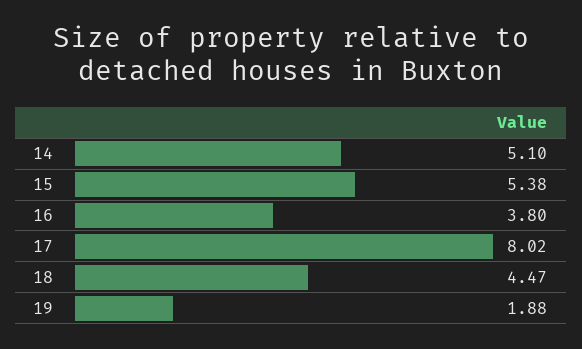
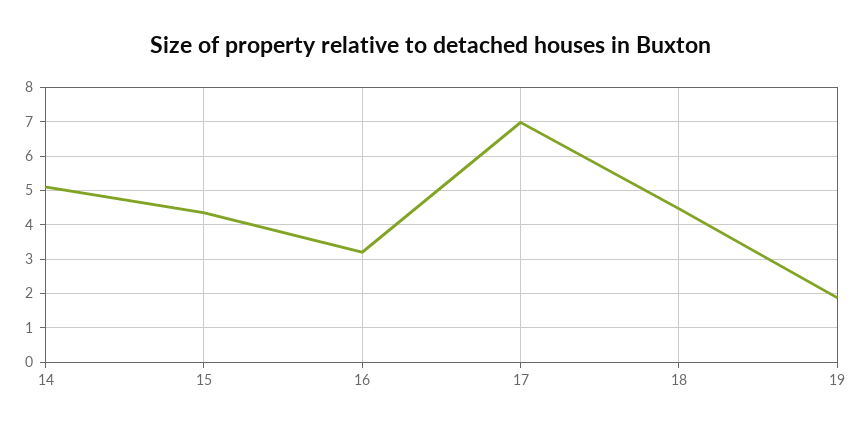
15: 5.38 -> 4.4
16: 3.8 -> 3.2
17: 8.02 -> 7

